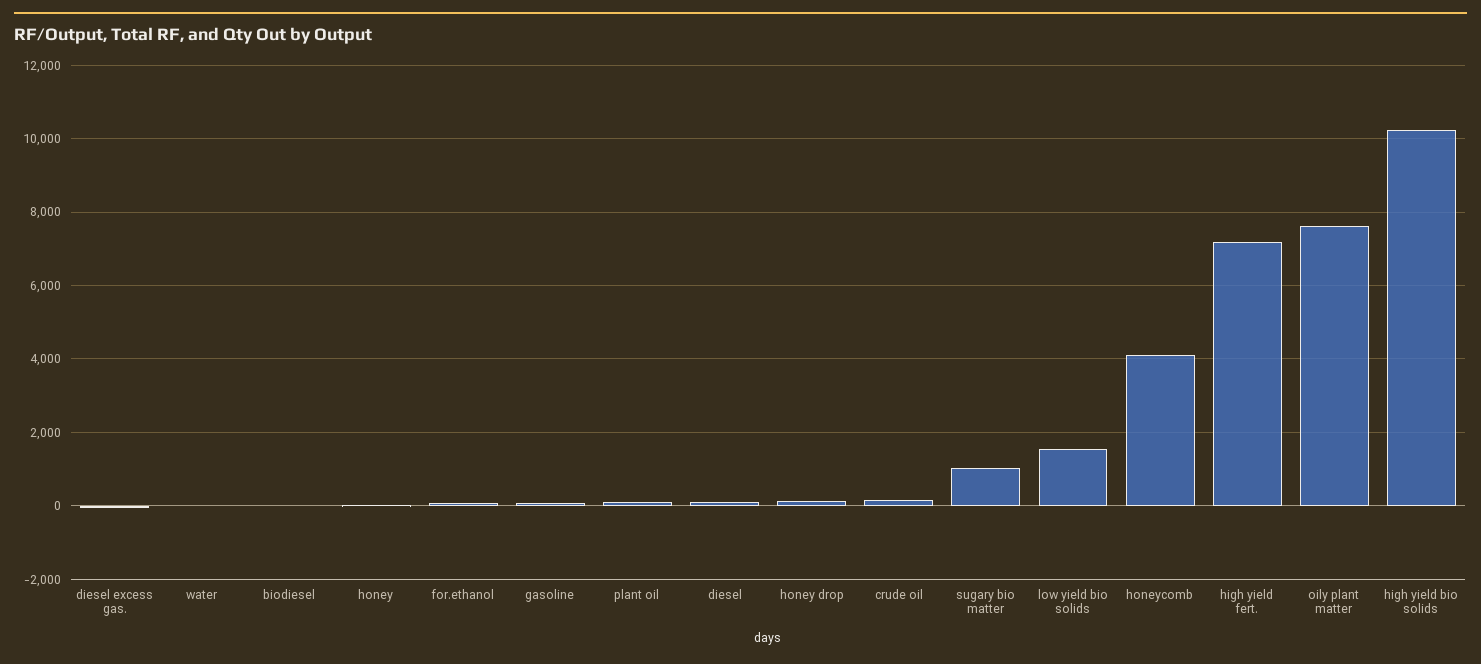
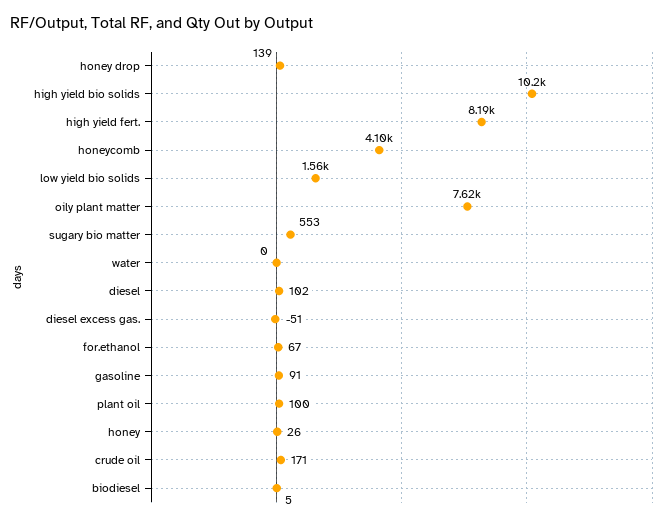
sugary bio matter: 1000 -> 553
high yield fert.: 7200 -> 8190

